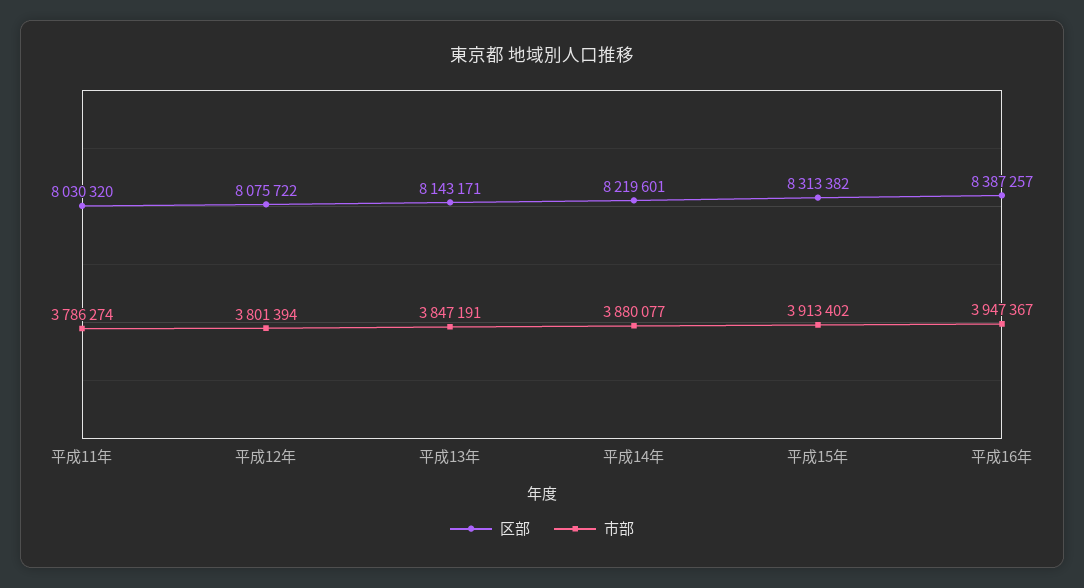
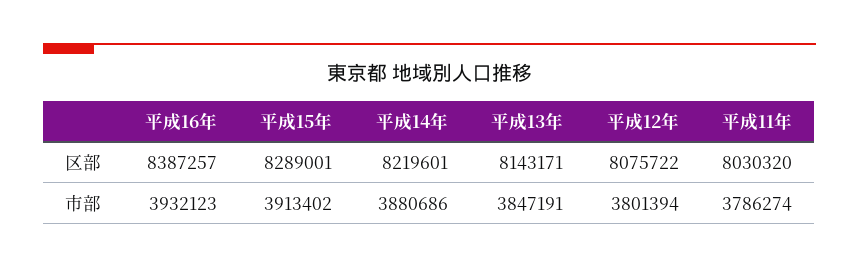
市部, 平成14年: 3880077 -> 3880686
区部, 平成15年: 8313382 -> 8289001
市部, 平成16年: 3947367 -> 3932123

